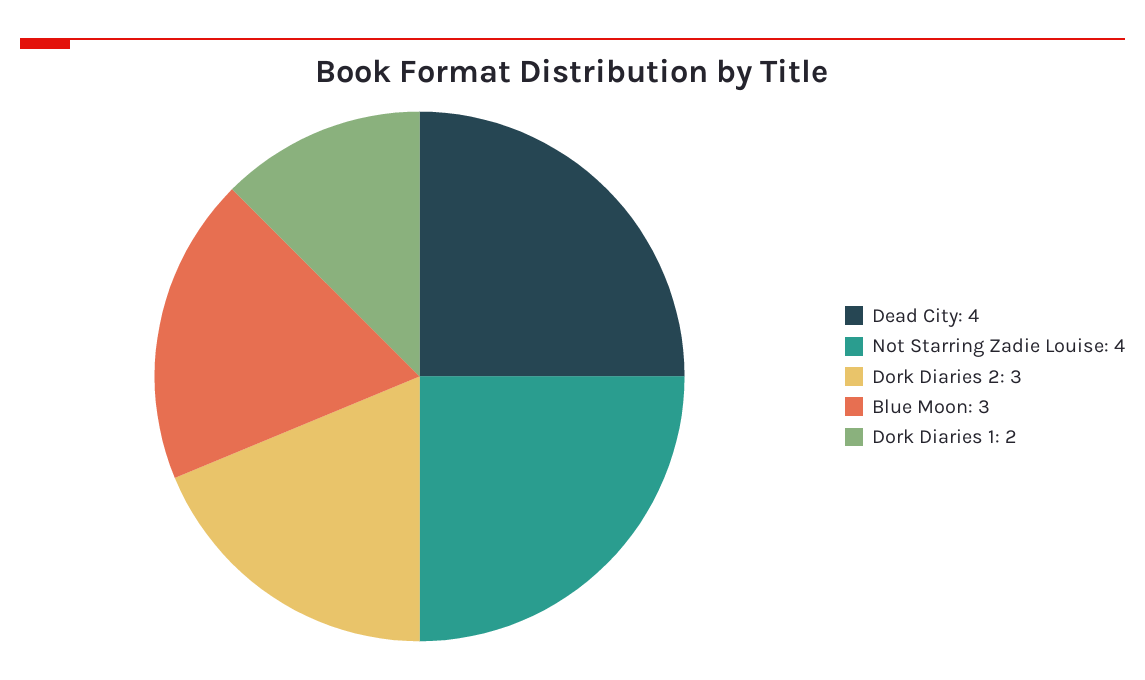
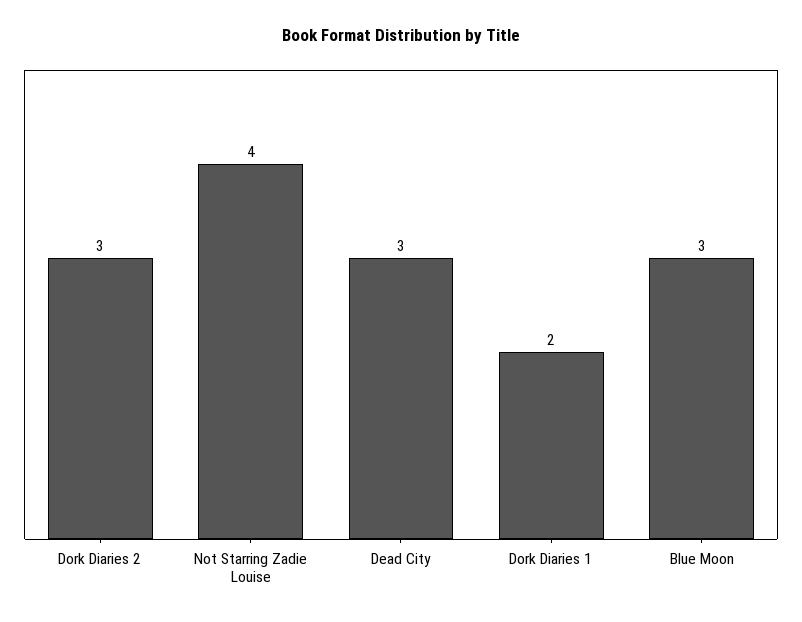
Dead City: 4 -> 3

